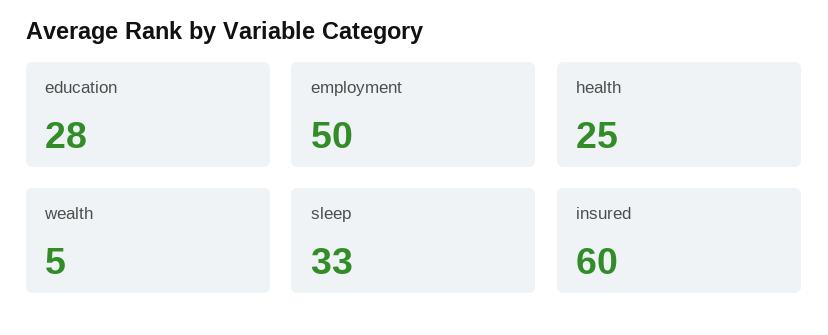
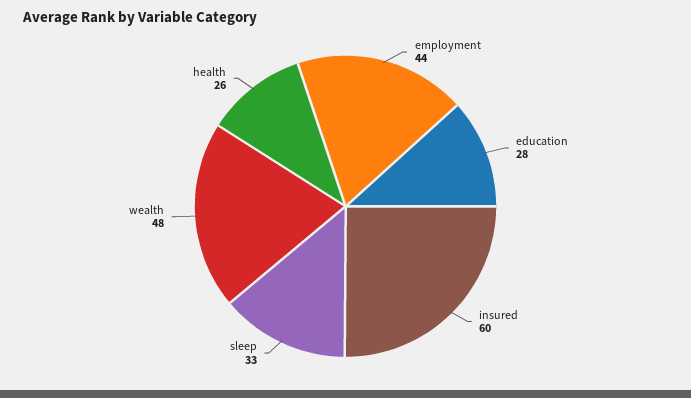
employment: 50 -> 44
health: 25 -> 26
wealth: 5 -> 48

